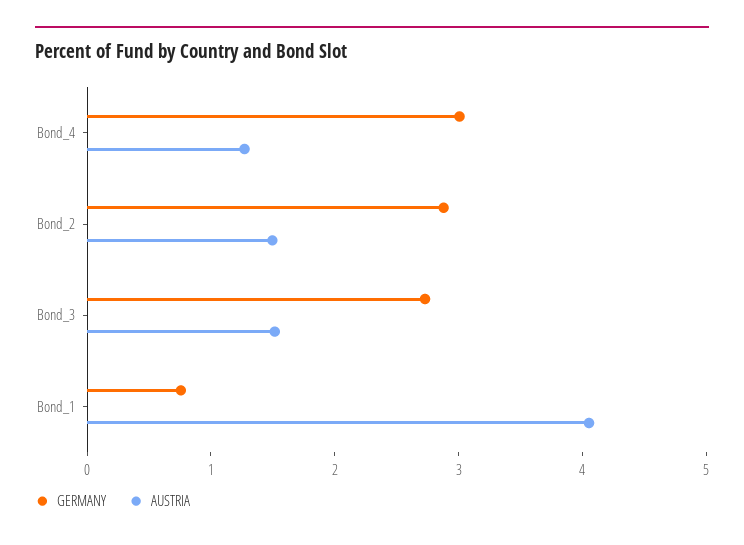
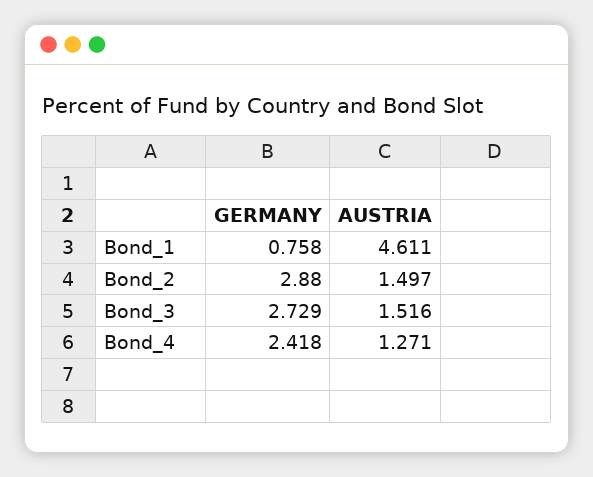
GERMANY, Bond_4: 3 -> 2.418
AUSTRIA, Bond_1: 4 -> 4.611

